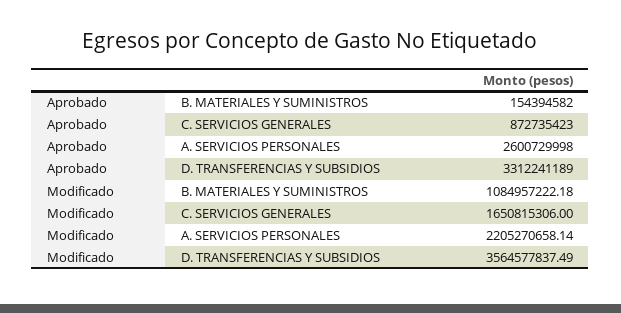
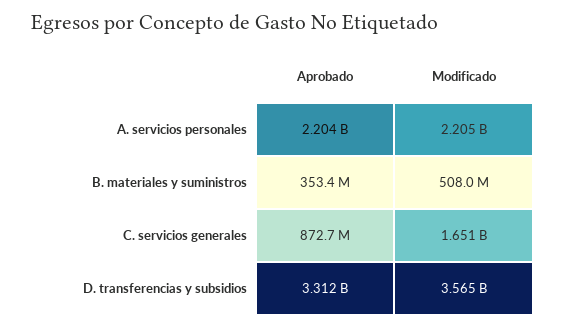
Aprobado, B. MATERIALES Y SUMINISTROS: 154394582 -> 353400000
Aprobado, A. SERVICIOS PERSONALES: 2600729998 -> 2204000000
Modificado, B. MATERIALES Y SUMINISTROS: 1084957222.18 -> 508000000

